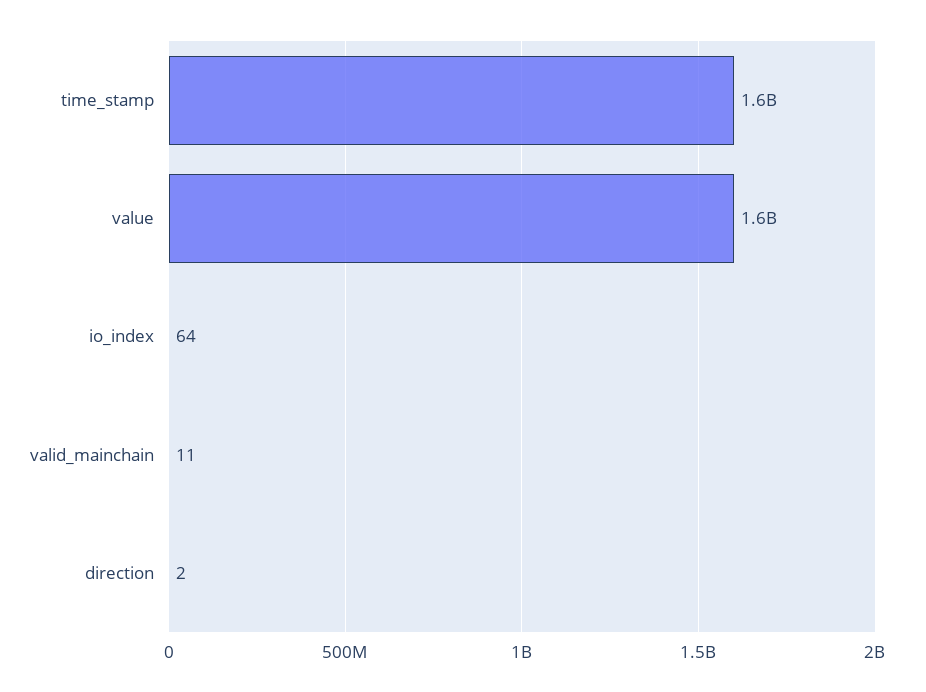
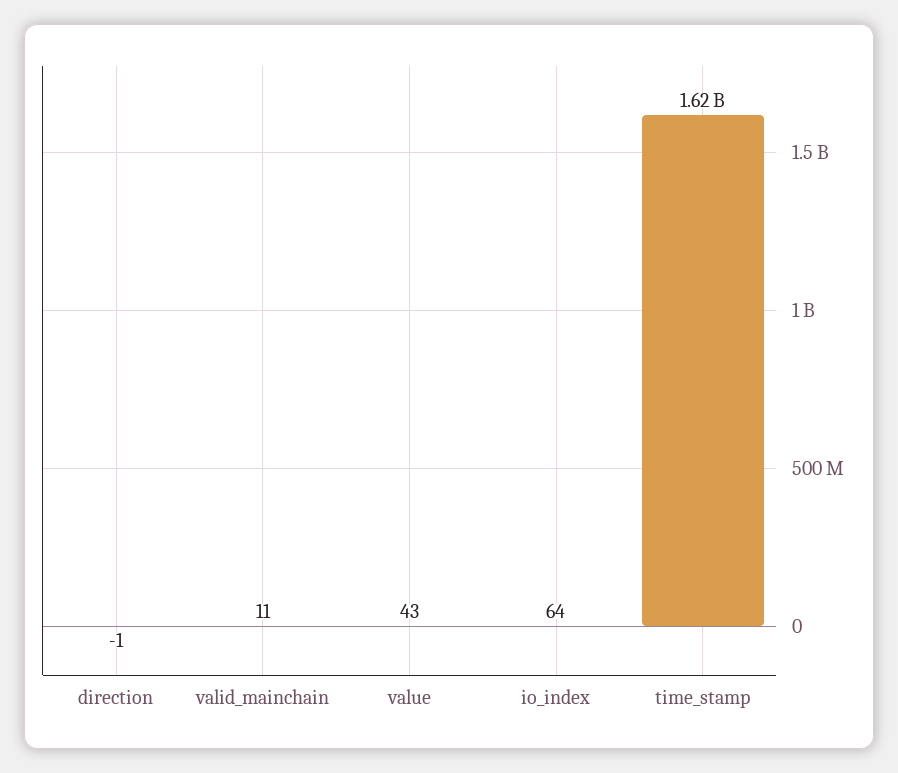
value: 1600000000 -> 43
direction: 2 -> -1

